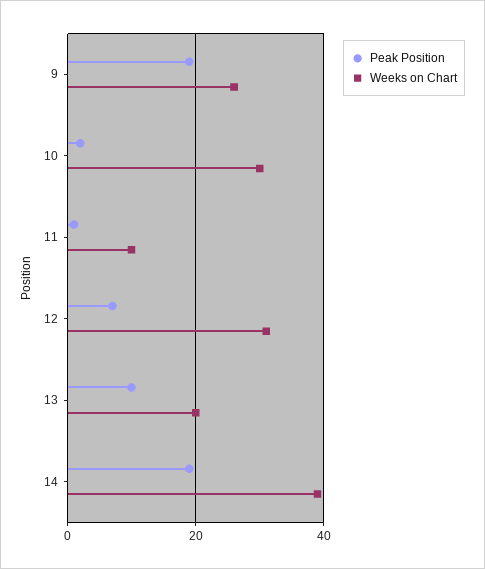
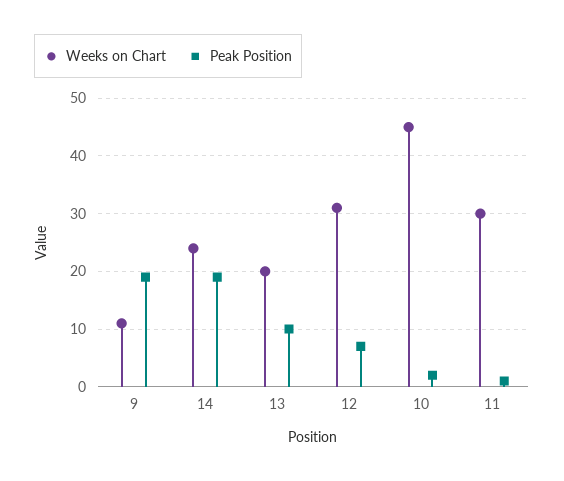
Weeks on Chart, 9: 25 -> 10
Weeks on Chart, 10: 30 -> 45
Weeks on Chart, 11: 10 -> 30
Weeks on Chart, 14: 40 -> 25

